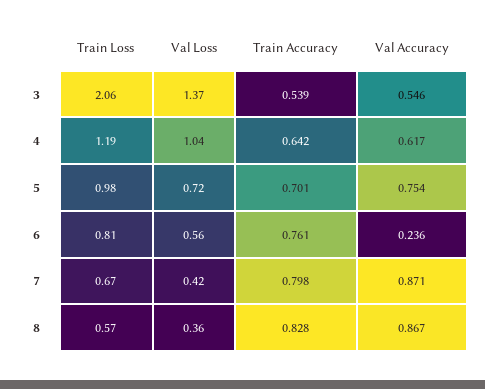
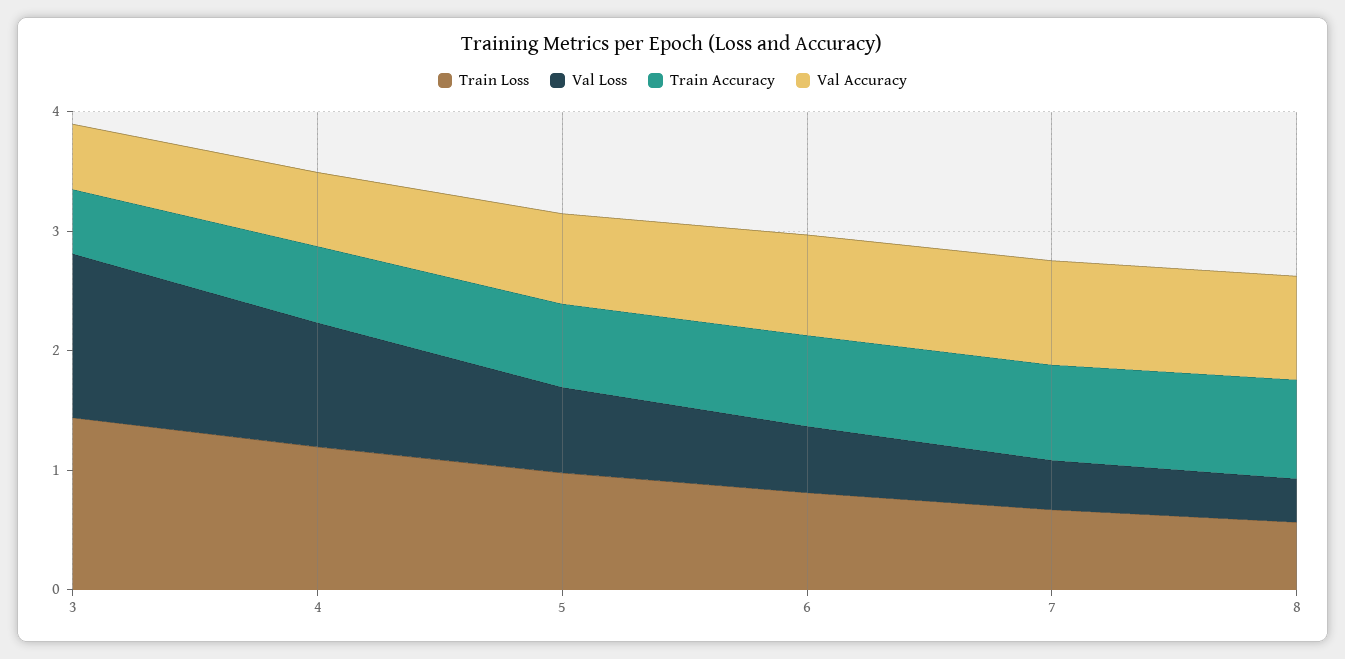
Train Loss, 3: 2.06 -> 1.4
Val Accuracy, 6: 0.236 -> 0.8

